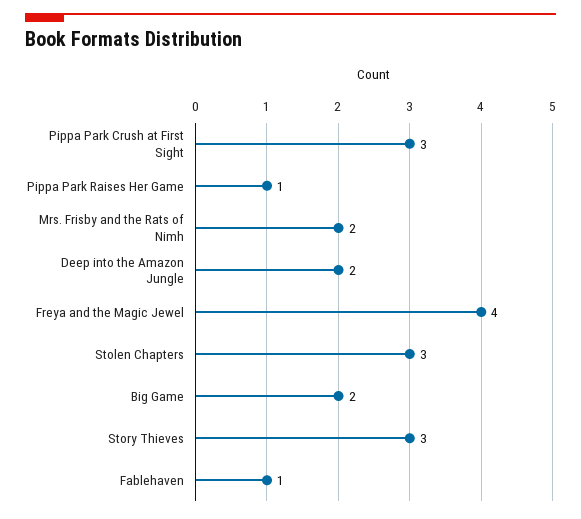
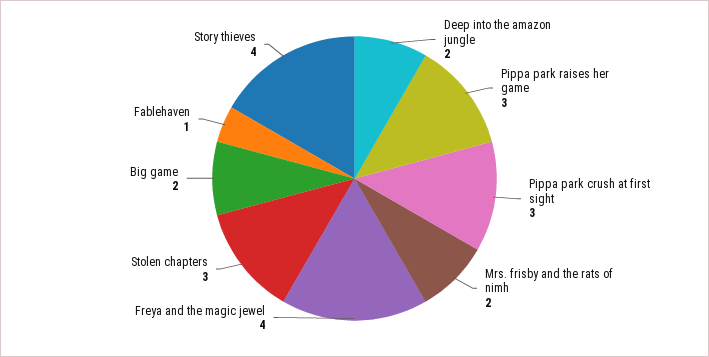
Pippa Park Raises Her Game: 1 -> 3
Story Thieves: 3 -> 4

